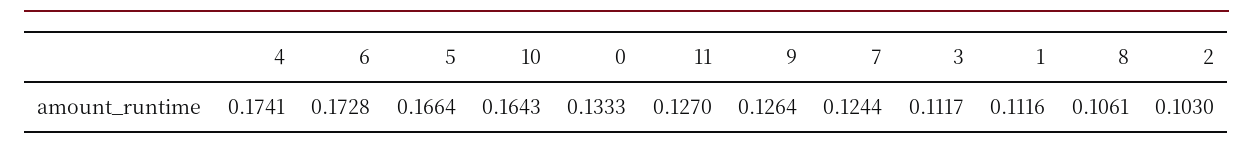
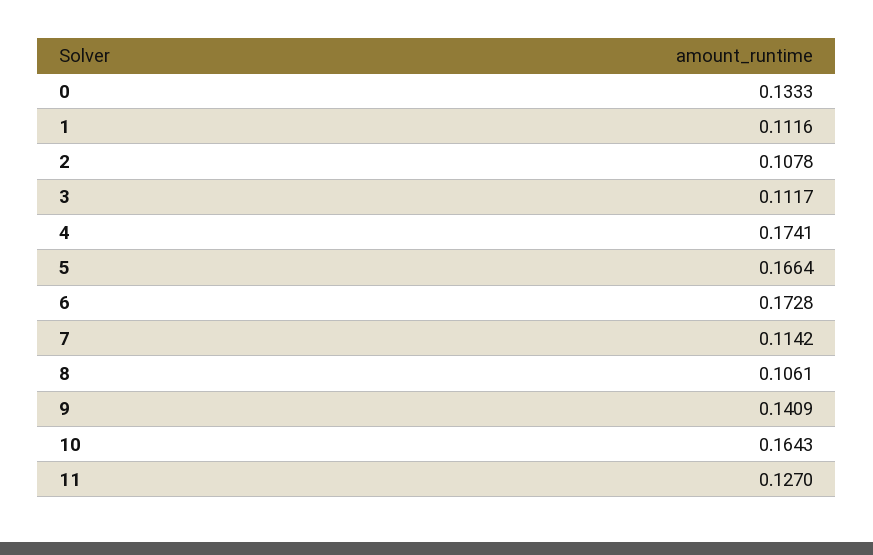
9: 0.1264 -> 0.1409
7: 0.1244 -> 0.1142
2: 0.103 -> 0.1078

